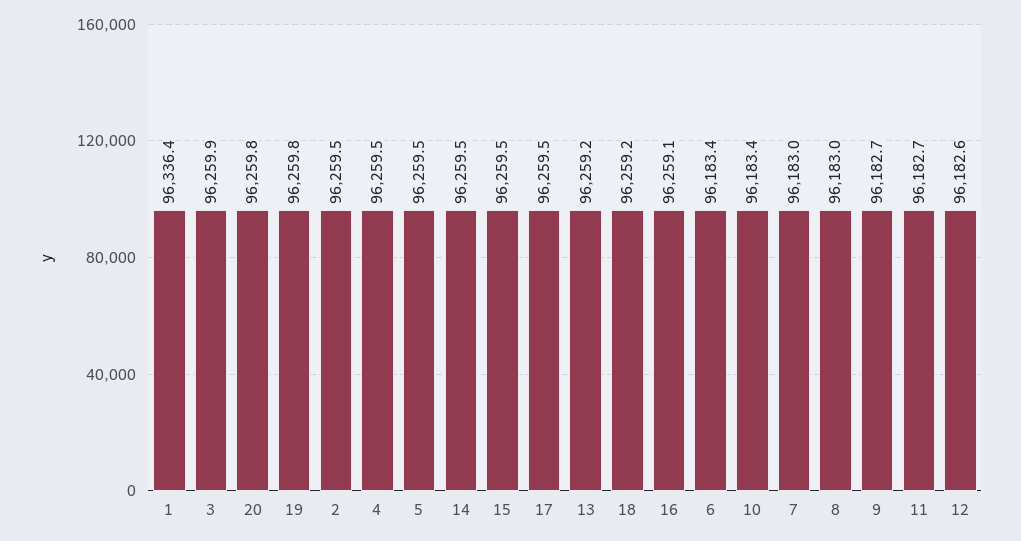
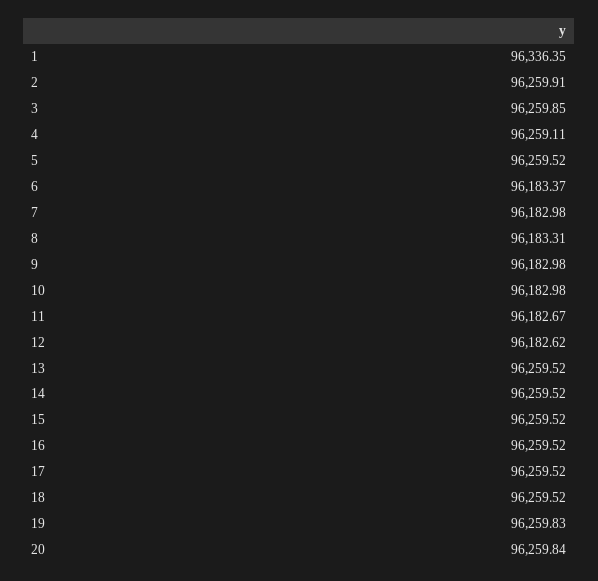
2: 96259.5 -> 96259.91
4: 96259.5 -> 96259.11
13: 96259.2 -> 96259.52
18: 96259.2 -> 96259.52
16: 96259.1 -> 96259.52
10: 96183.4 -> 96182.98
8: 96183 -> 96183.31
9: 96182.7 -> 96182.98

